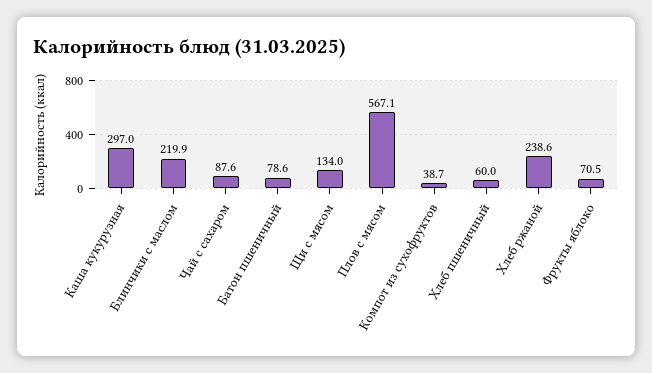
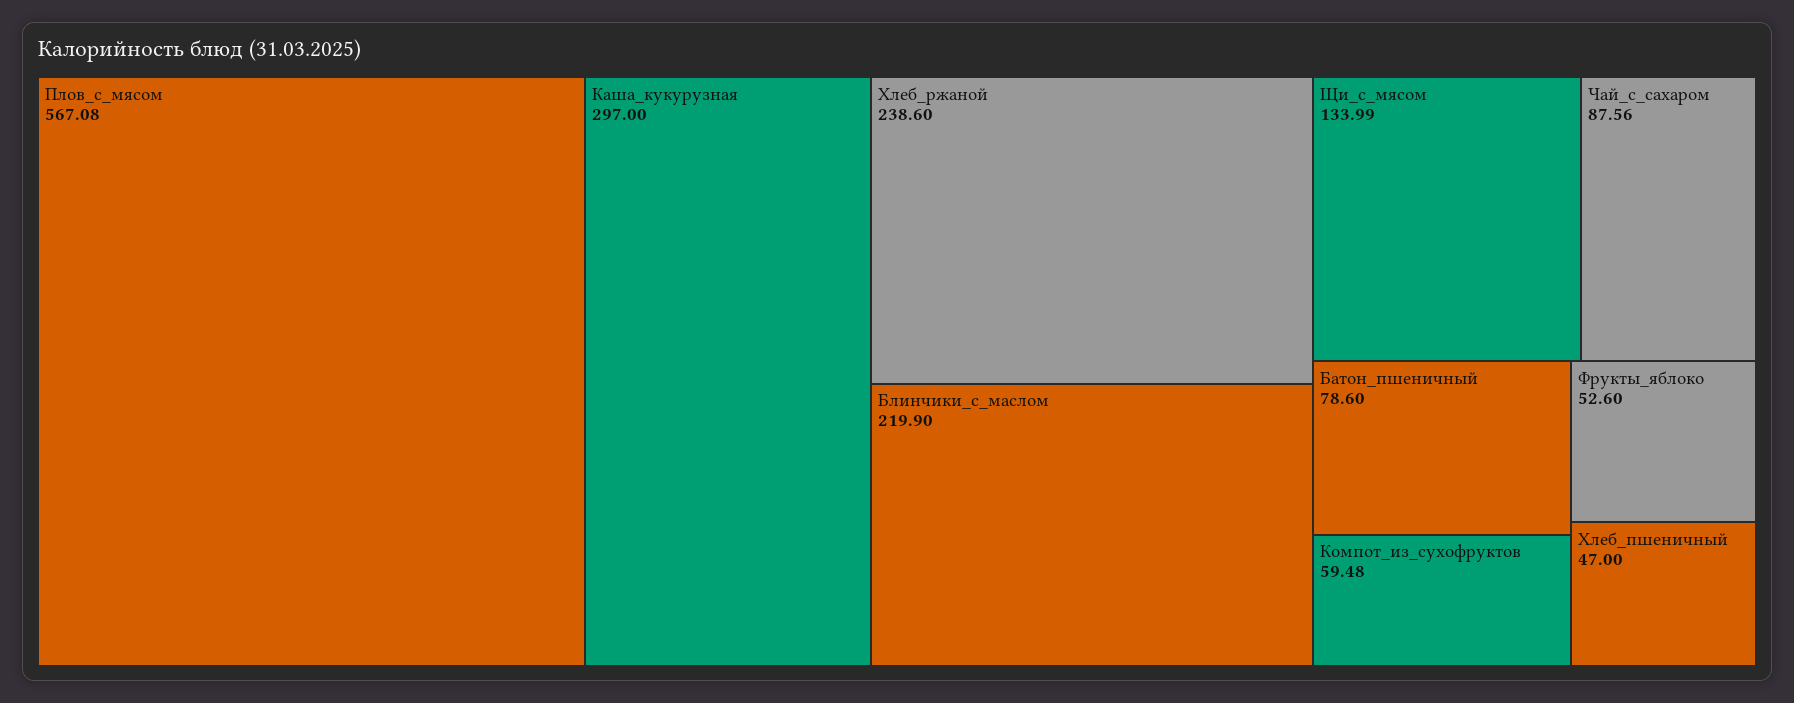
Компот из сухофруктов: 38.7 -> 59.48
Хлеб пшеничный: 60 -> 47
Фрукты яблоко: 70.5 -> 52.6

